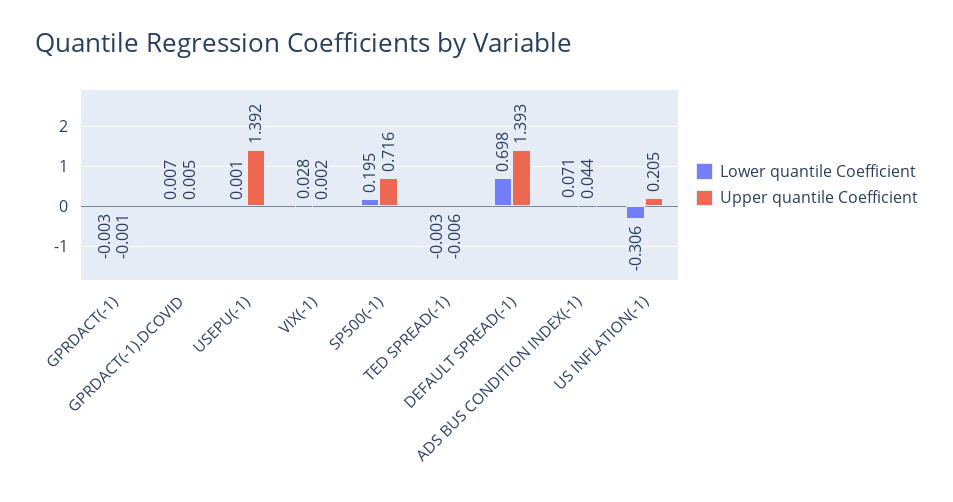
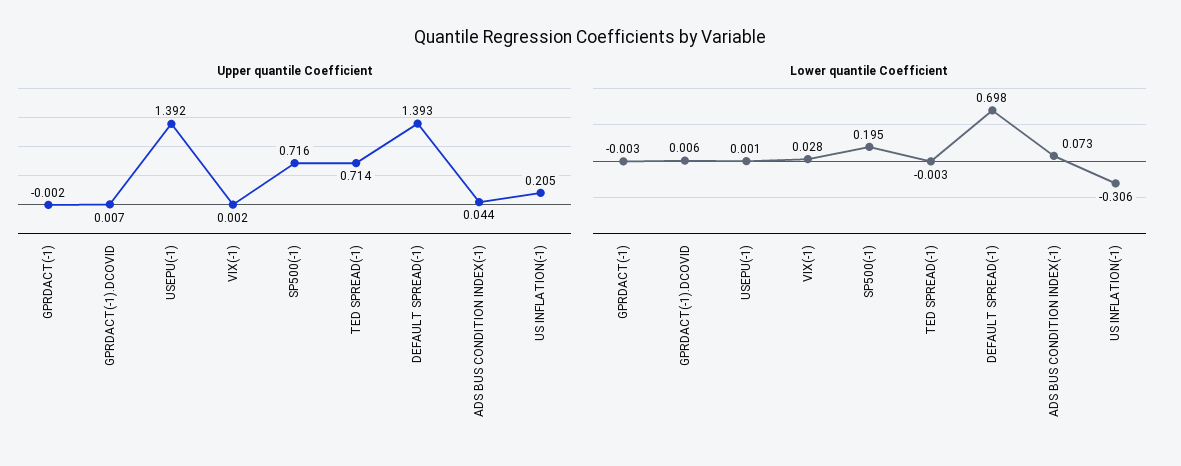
Upper quantile Coefficient, GPRDACT(-1): -0.001 -> -0.002
Lower quantile Coefficient, GPRDACT(-1).DCOVID: 0.007 -> 0.006
Upper quantile Coefficient, GPRDACT(-1).DCOVID: 0.005 -> 0.007
Upper quantile Coefficient, TED SPREAD(-1): -0.006 -> 0.714
Lower quantile Coefficient, ADS BUS CONDITION INDEX(-1): 0.071 -> 0.073

